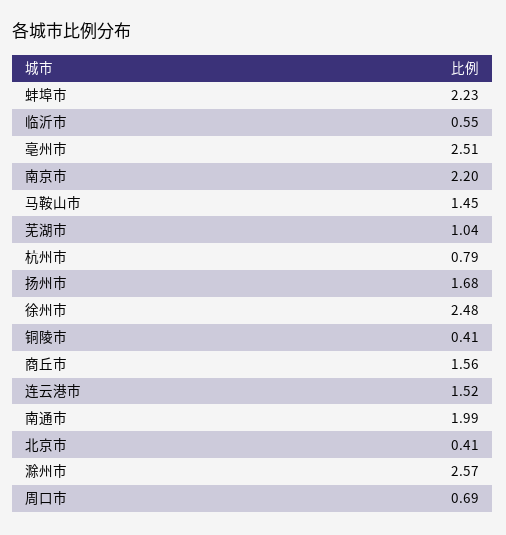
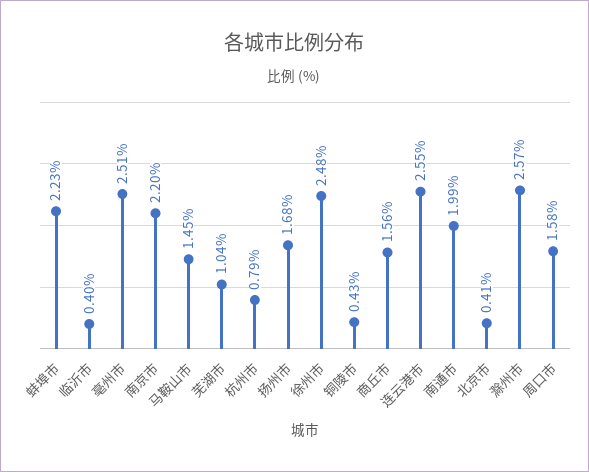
临沂市: 0.55 -> 0.4
铜陵市: 0.41 -> 0.43
连云港市: 1.52 -> 2.55
周口市: 0.69 -> 1.58

